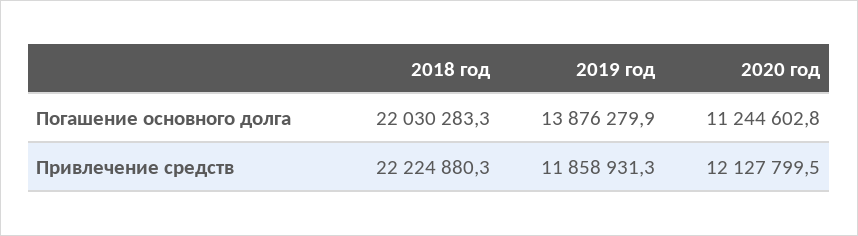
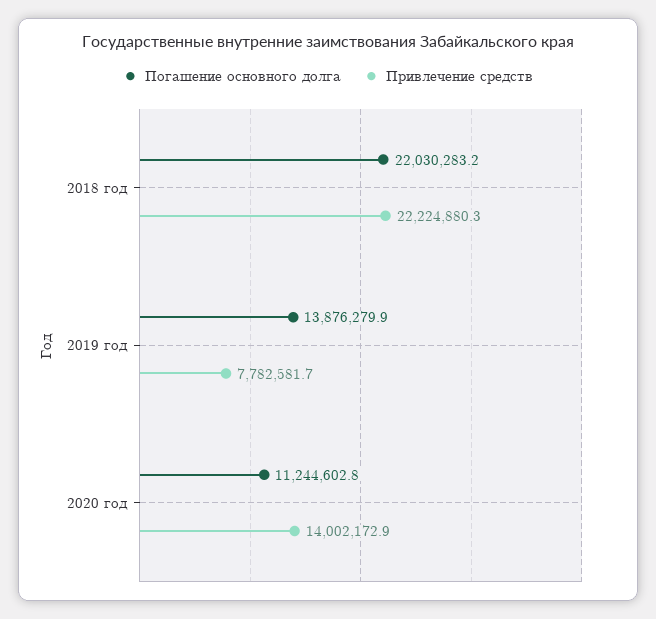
Погашение основного долга, 2018 год: 22030283.3 -> 22030283.2
Привлечение средств, 2019 год: 11858931.3 -> 7782581.7
Привлечение средств, 2020 год: 12127799.5 -> 14002172.9

